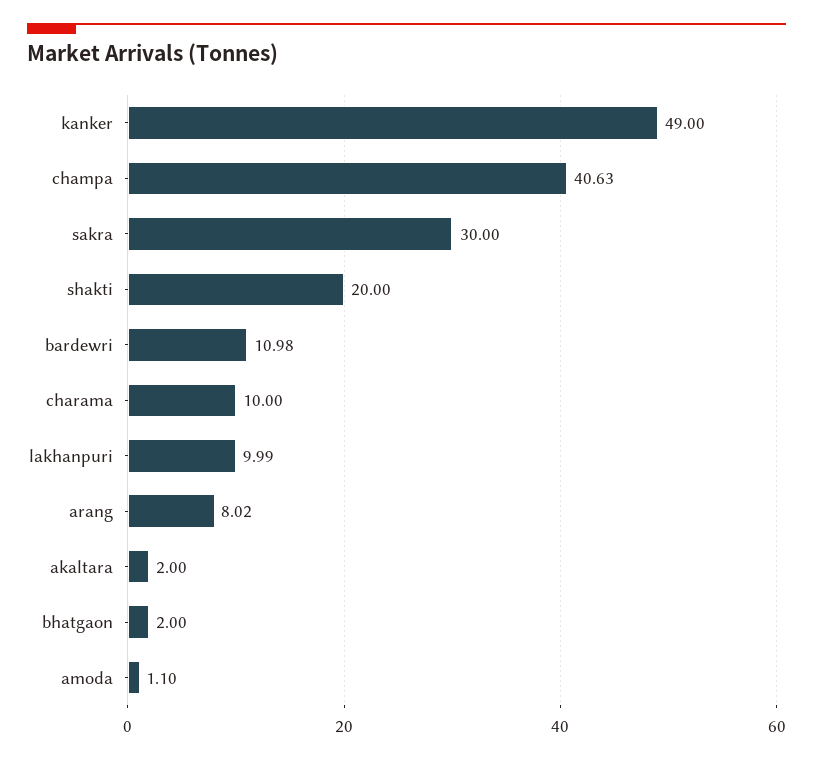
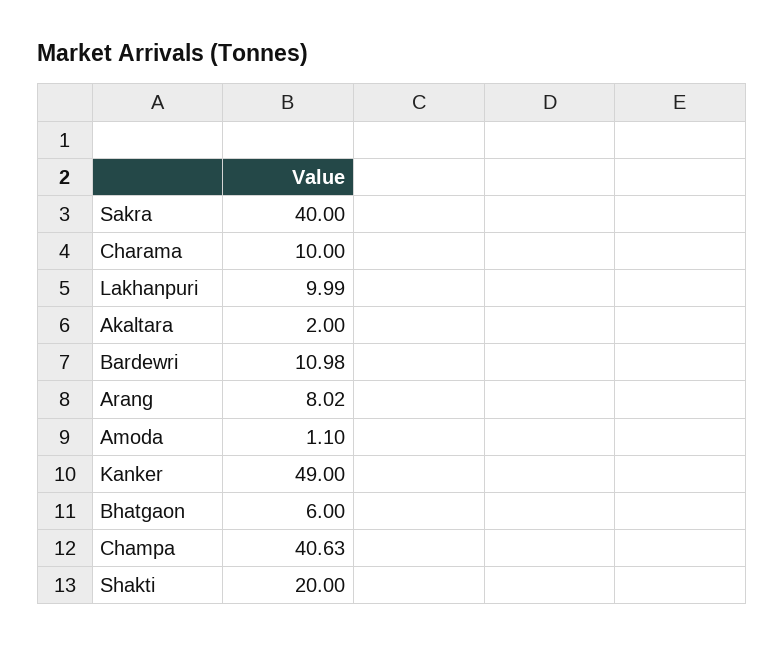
sakra: 30 -> 40
bhatgaon: 2 -> 6

